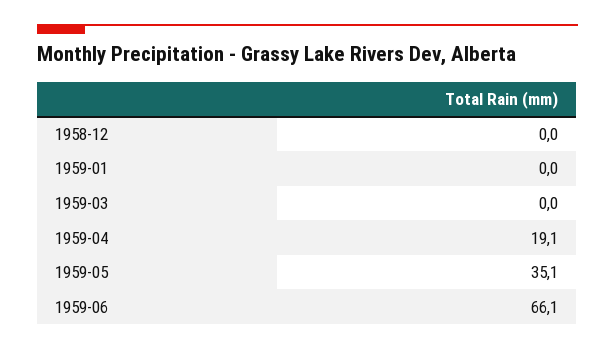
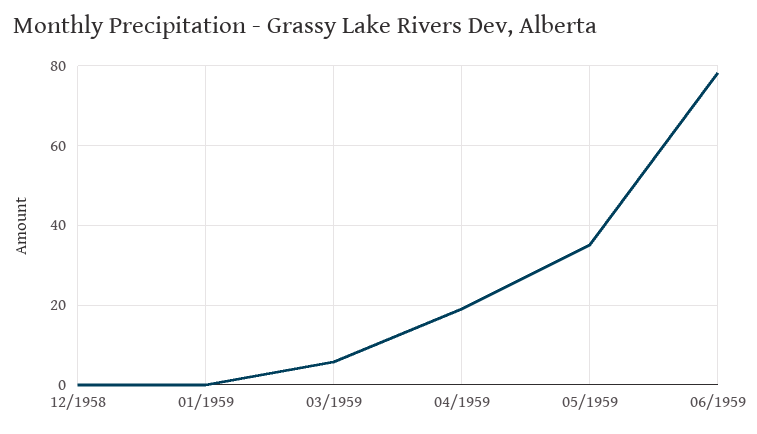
1959-03: 0 -> 6
1959-06: 66.1 -> 78

